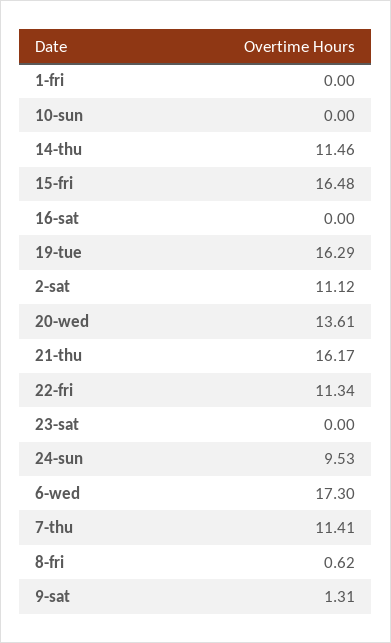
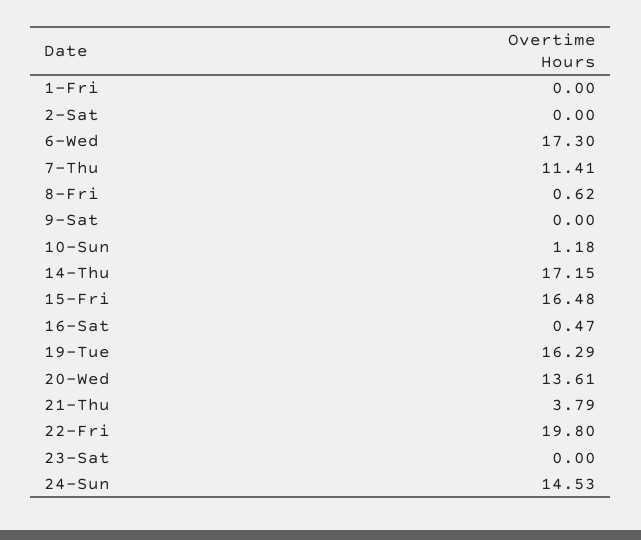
10-sun: 0 -> 1.18
14-thu: 11.46 -> 17.15
16-sat: 0 -> 0.47
2-sat: 11.12 -> 0
21-thu: 16.17 -> 3.79
22-fri: 11.34 -> 19.8
24-sun: 9.53 -> 14.53
9-sat: 1.31 -> 0

